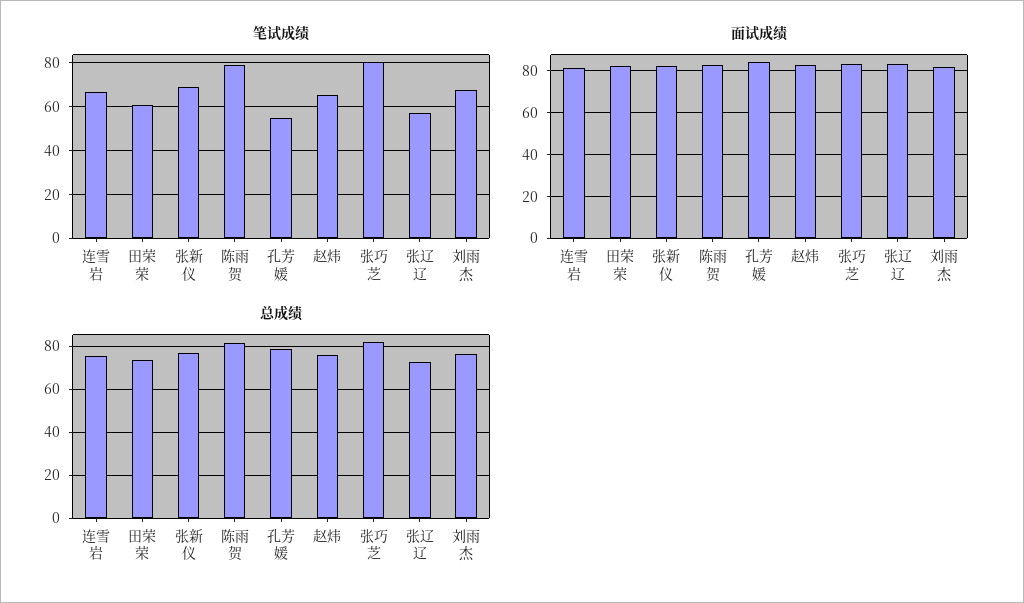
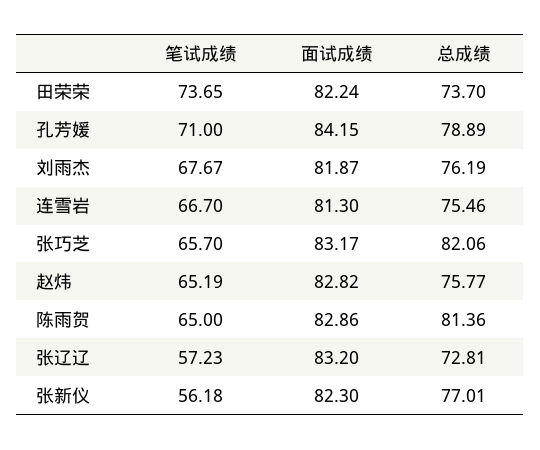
笔试成绩, 田荣荣: 60 -> 73.65
笔试成绩, 张新仪: 70 -> 56.18
笔试成绩, 陈雨贺: 80 -> 65
笔试成绩, 孔芳媛: 55 -> 71
笔试成绩, 张巧芝: 80 -> 65.7

